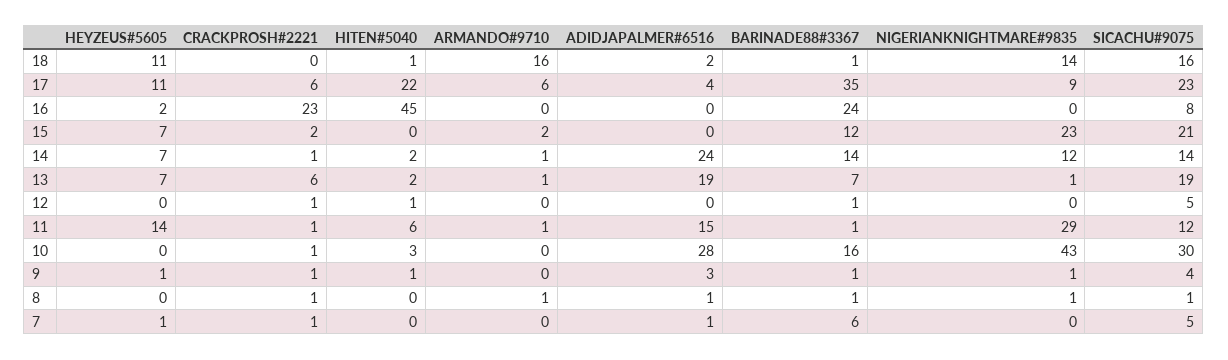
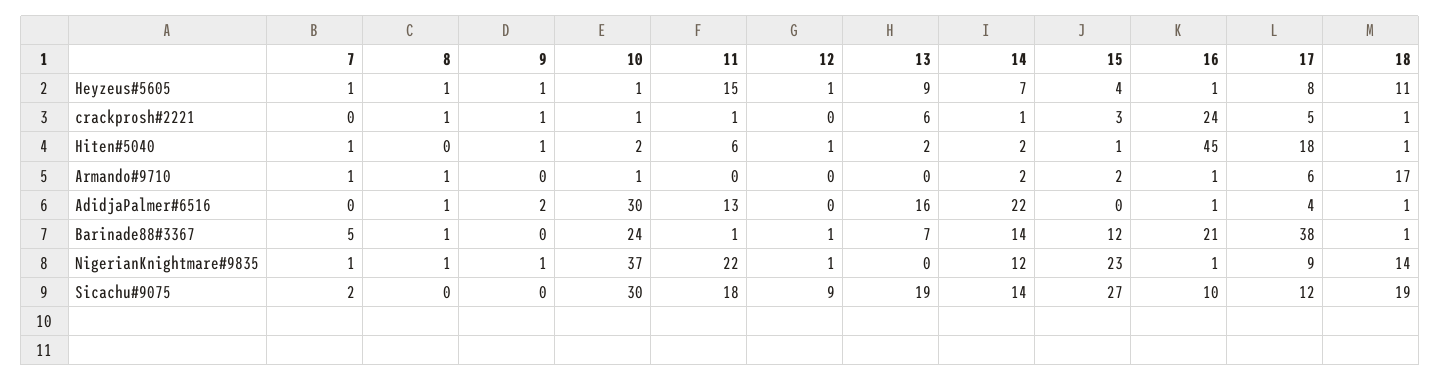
CRACKPROSH#2221, 18: 0 -> 1
ARMANDO#9710, 18: 16 -> 17
ADIDJAPALMER#6516, 18: 2 -> 1
SICACHU#9075, 18: 16 -> 19
HEYZEUS#5605, 17: 11 -> 8
CRACKPROSH#2221, 17: 6 -> 5
HITEN#5040, 17: 22 -> 18
BARINADE88#3367, 17: 35 -> 38
SICACHU#9075, 17: 23 -> 12
HEYZEUS#5605, 16: 2 -> 1
CRACKPROSH#2221, 16: 23 -> 24
ARMANDO#9710, 16: 0 -> 1
ADIDJAPALMER#6516, 16: 0 -> 1
BARINADE88#3367, 16: 24 -> 21
NIGERIANKNIGHTMARE#9835, 16: 0 -> 1
SICACHU#9075, 16: 8 -> 10
HEYZEUS#5605, 15: 7 -> 4
CRACKPROSH#2221, 15: 2 -> 3
HITEN#5040, 15: 0 -> 1
SICACHU#9075, 15: 21 -> 27
ARMANDO#9710, 14: 1 -> 2
ADIDJAPALMER#6516, 14: 24 -> 22
HEYZEUS#5605, 13: 7 -> 9
ARMANDO#9710, 13: 1 -> 0
ADIDJAPALMER#6516, 13: 19 -> 16
NIGERIANKNIGHTMARE#9835, 13: 1 -> 0
HEYZEUS#5605, 12: 0 -> 1
CRACKPROSH#2221, 12: 1 -> 0
NIGERIANKNIGHTMARE#9835, 12: 0 -> 1
SICACHU#9075, 12: 5 -> 9
HEYZEUS#5605, 11: 14 -> 15
ARMANDO#9710, 11: 1 -> 0
ADIDJAPALMER#6516, 11: 15 -> 13
NIGERIANKNIGHTMARE#9835, 11: 29 -> 22
SICACHU#9075, 11: 12 -> 18
HEYZEUS#5605, 10: 0 -> 1
HITEN#5040, 10: 3 -> 2
ARMANDO#9710, 10: 0 -> 1
ADIDJAPALMER#6516, 10: 28 -> 30
BARINADE88#3367, 10: 16 -> 24
NIGERIANKNIGHTMARE#9835, 10: 43 -> 37
ADIDJAPALMER#6516, 9: 3 -> 2
BARINADE88#3367, 9: 1 -> 0
SICACHU#9075, 9: 4 -> 0
HEYZEUS#5605, 8: 0 -> 1
SICACHU#9075, 8: 1 -> 0
CRACKPROSH#2221, 7: 1 -> 0
HITEN#5040, 7: 0 -> 1
ARMANDO#9710, 7: 0 -> 1
ADIDJAPALMER#6516, 7: 1 -> 0
BARINADE88#3367, 7: 6 -> 5
NIGERIANKNIGHTMARE#9835, 7: 0 -> 1
SICACHU#9075, 7: 5 -> 2

